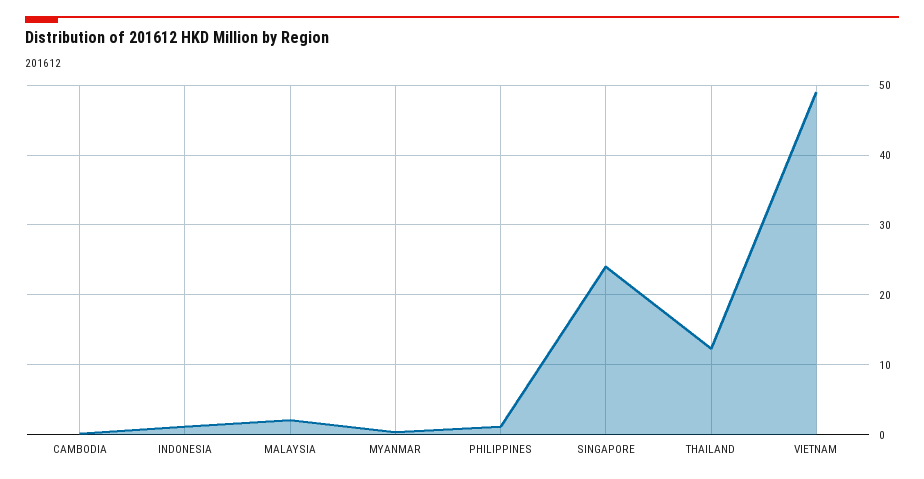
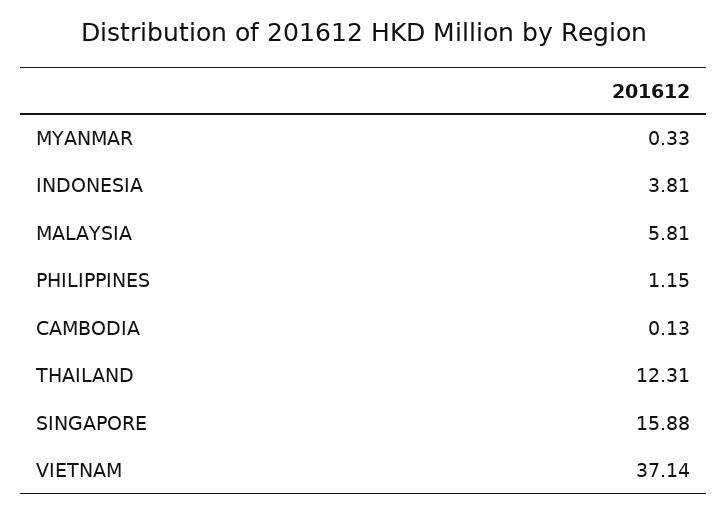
INDONESIA: 1 -> 3.81
MALAYSIA: 2 -> 5.81
SINGAPORE: 24 -> 15.88
VIETNAM: 49 -> 37.14

